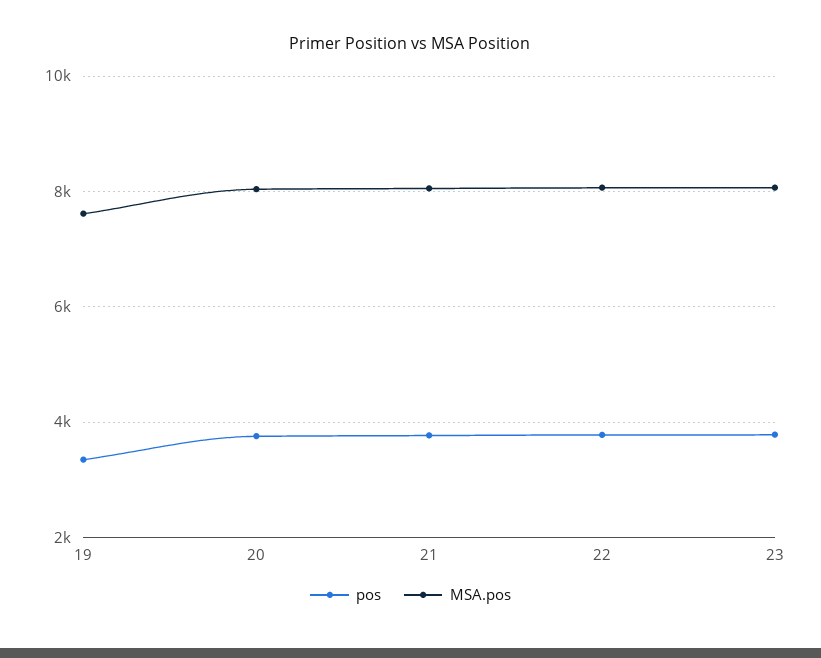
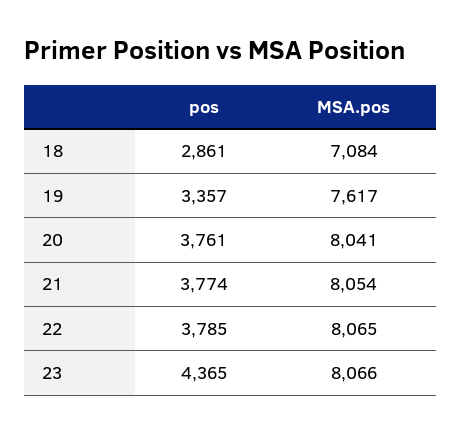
pos, 23: 3800 -> 4365
pos, 18: none -> 2861
MSA.pos, 18: none -> 7084

